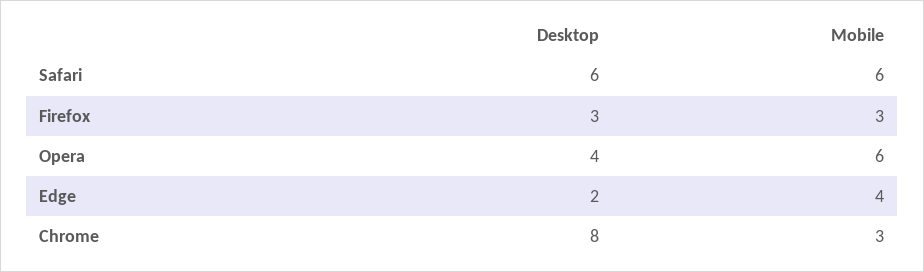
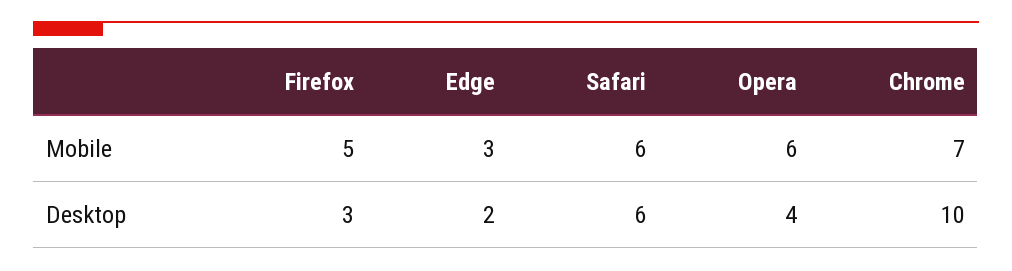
Mobile, Firefox: 3 -> 5
Mobile, Edge: 4 -> 3
Desktop, Chrome: 8 -> 10
Mobile, Chrome: 3 -> 7

